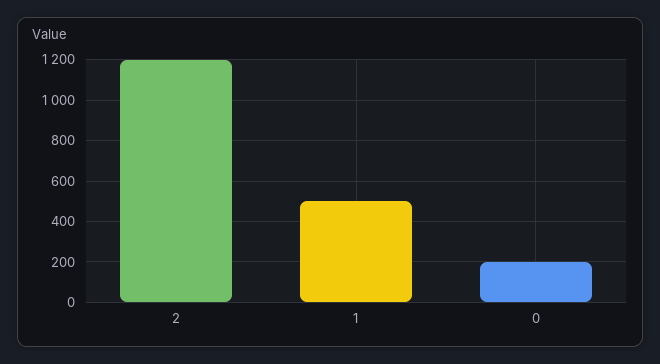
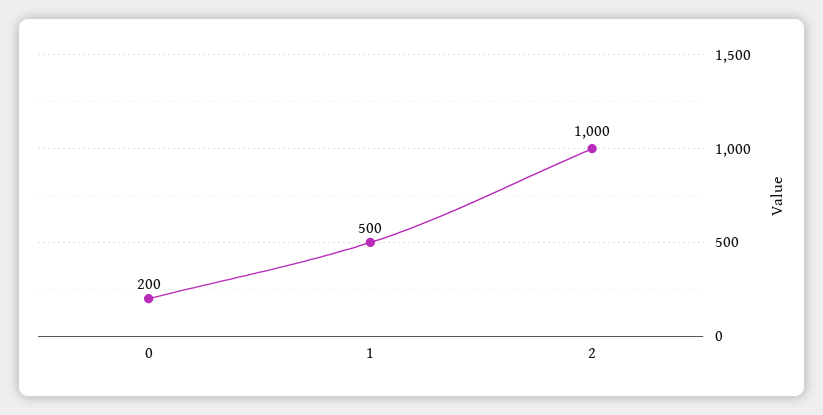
2: 1200 -> 1000

